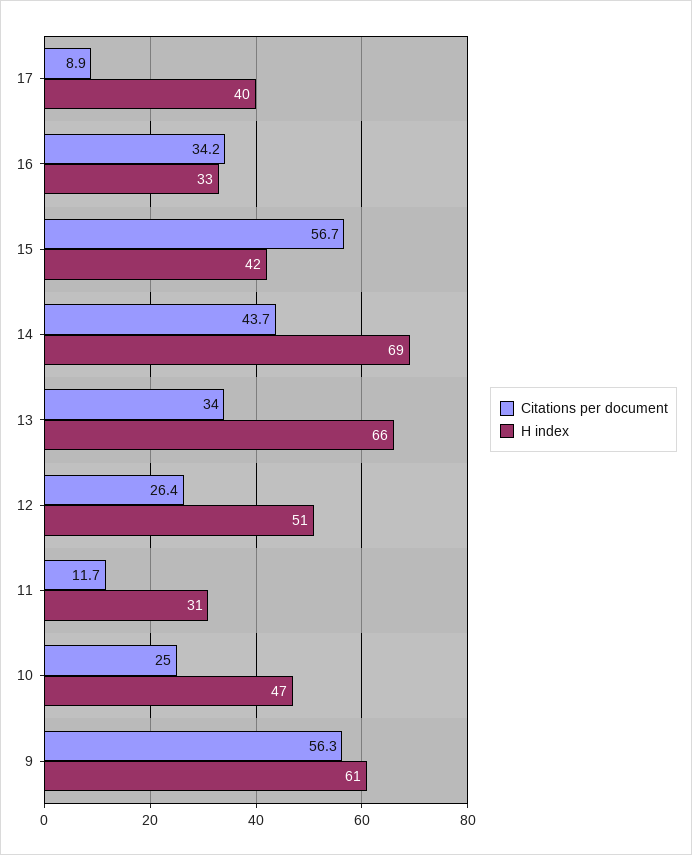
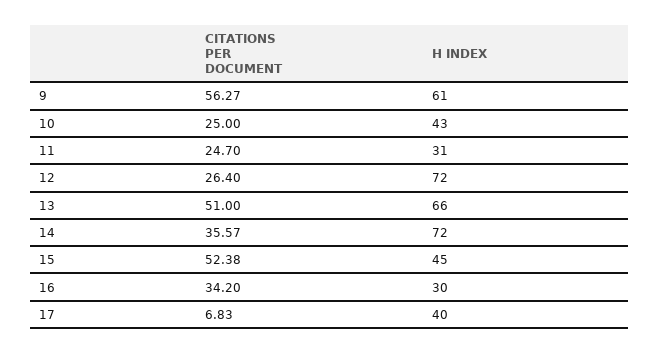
Citations per document, 17: 8.9 -> 6.83
H index, 16: 33 -> 30
Citations per document, 15: 56.7 -> 52.38
H index, 15: 42 -> 45
Citations per document, 14: 43.7 -> 35.57
H index, 14: 69 -> 72
Citations per document, 13: 34 -> 51
H index, 12: 51 -> 72
Citations per document, 11: 11.7 -> 24.7
H index, 10: 47 -> 43

